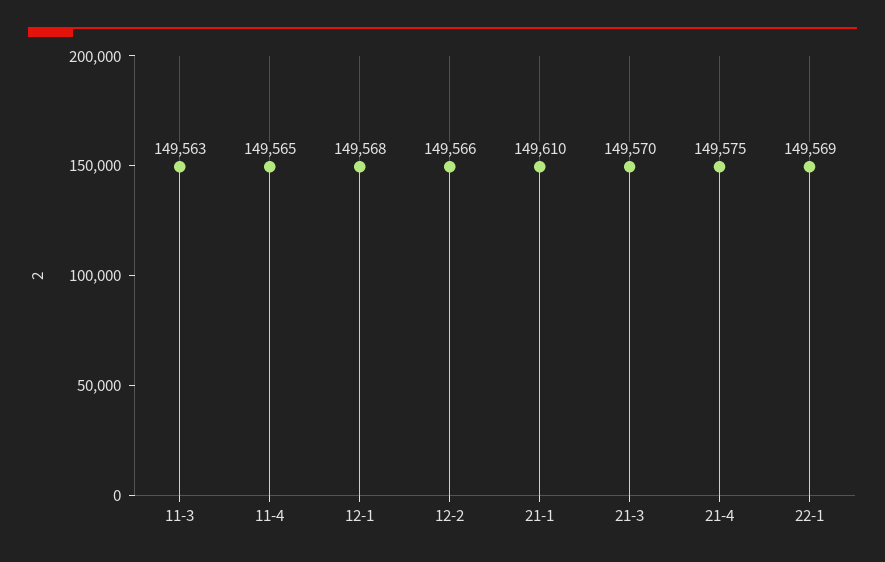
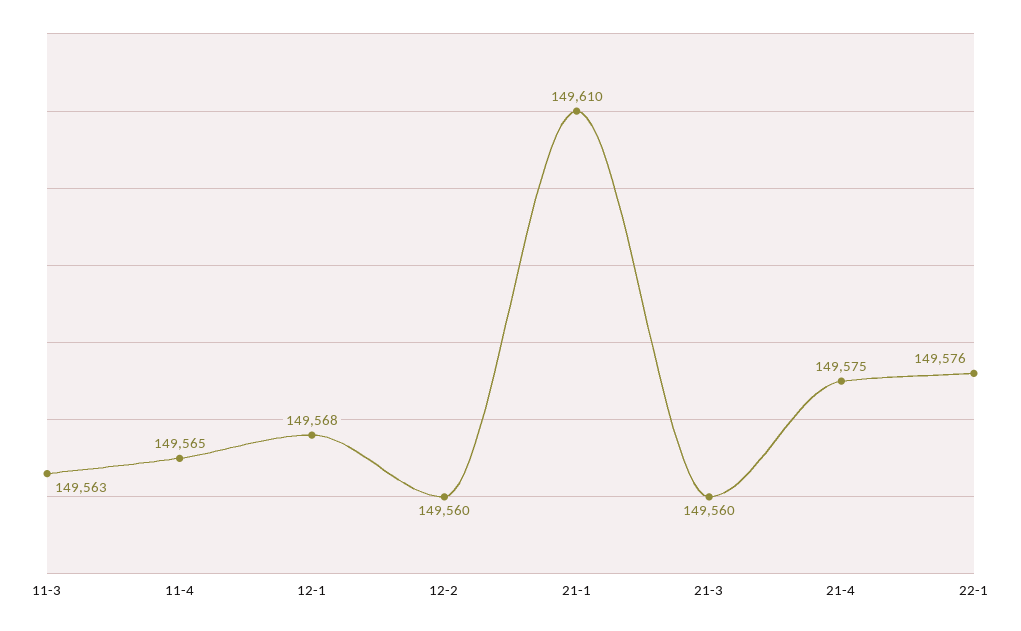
12-2: 149566 -> 149560
21-3: 149570 -> 149560
22-1: 149569 -> 149576

